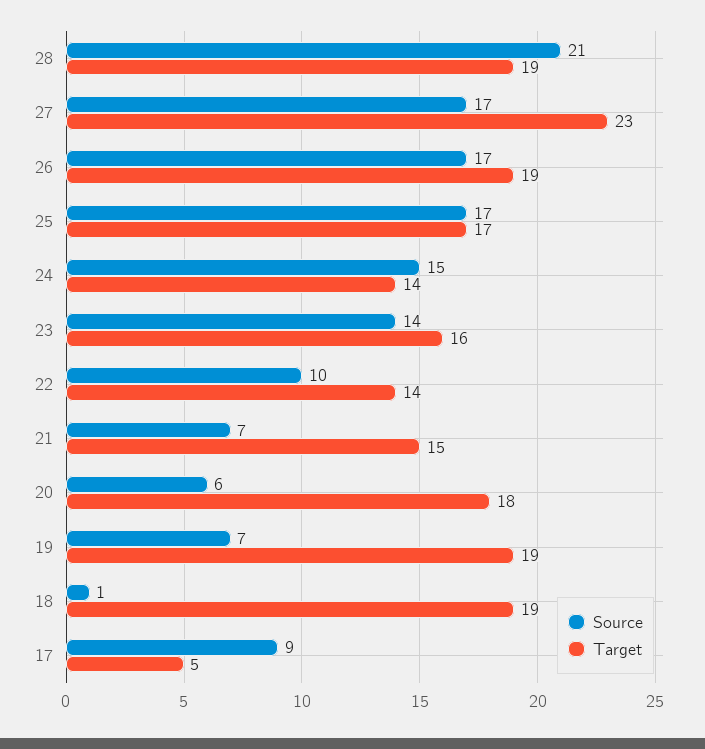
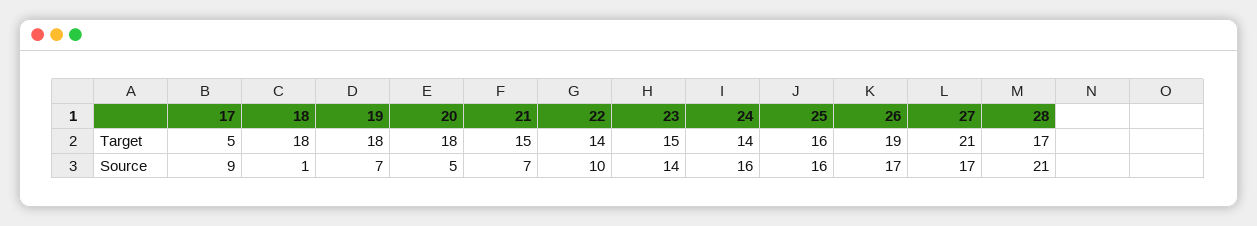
Target, 28: 19 -> 17
Target, 27: 23 -> 21
Source, 25: 17 -> 16
Target, 25: 17 -> 16
Source, 24: 15 -> 16
Target, 23: 16 -> 15
Source, 20: 6 -> 5
Target, 19: 19 -> 18
Target, 18: 19 -> 18

